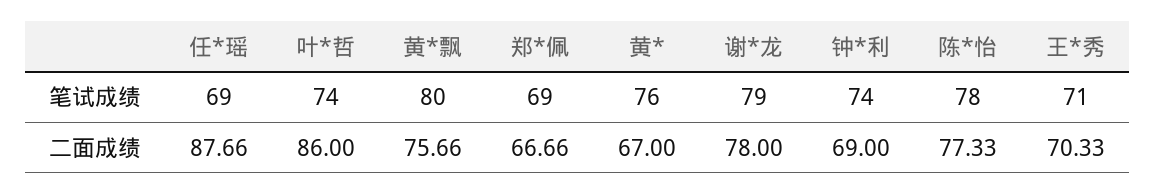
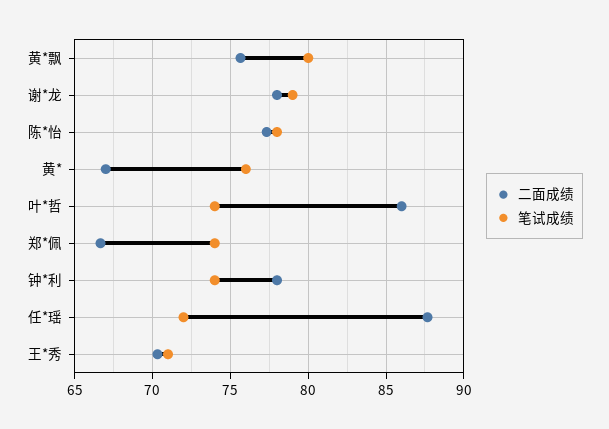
笔试成绩, 任*瑶: 69 -> 72
笔试成绩, 郑*佩: 69 -> 74
二面成绩, 钟*利: 69 -> 78

